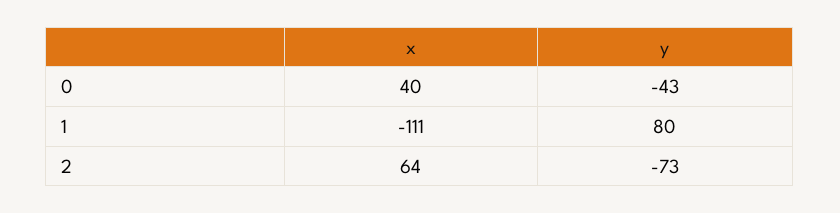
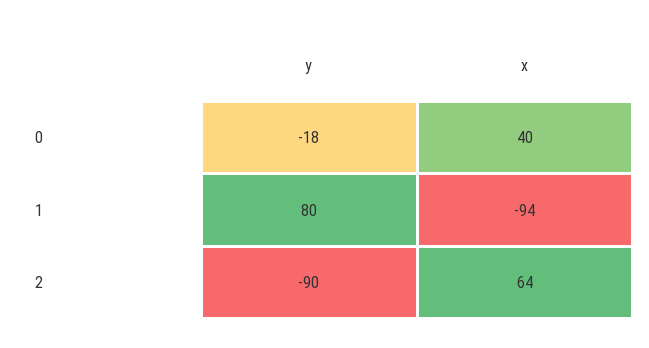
y, 0: -43 -> -18
x, 1: -111 -> -94
y, 2: -73 -> -90

